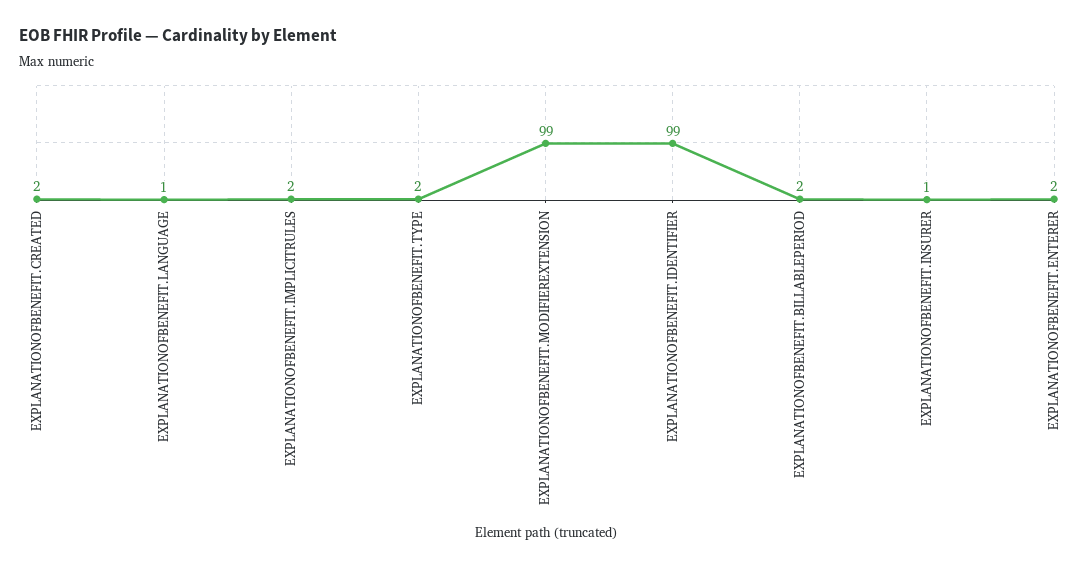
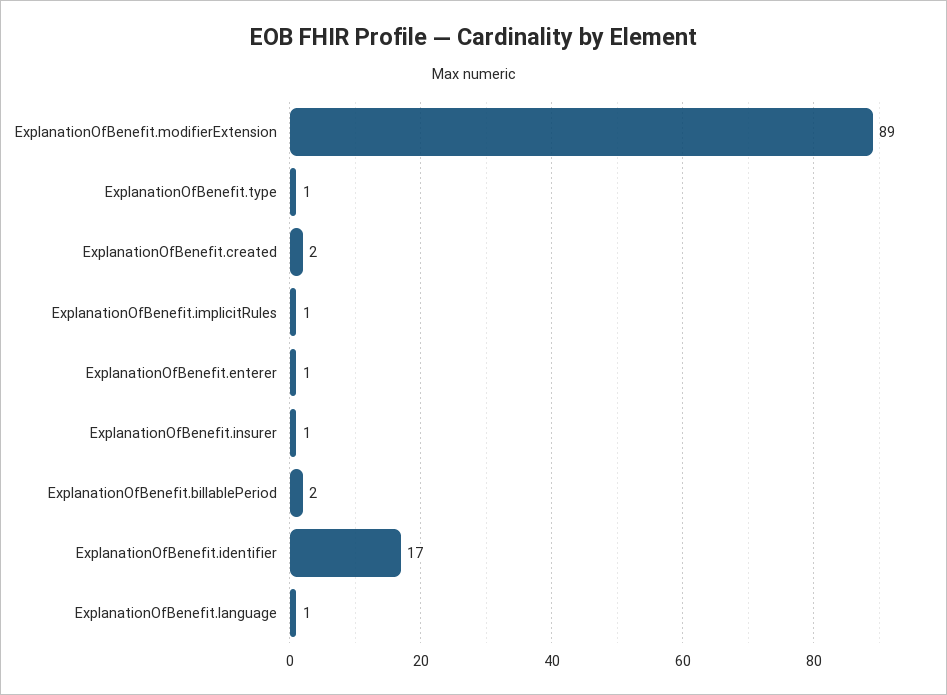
EXPLANATIONOFBENEFIT.IMPLICITRULES: 2 -> 1
EXPLANATIONOFBENEFIT.TYPE: 2 -> 1
EXPLANATIONOFBENEFIT.MODIFIEREXTENSION: 99 -> 89
EXPLANATIONOFBENEFIT.IDENTIFIER: 99 -> 17
EXPLANATIONOFBENEFIT.ENTERER: 2 -> 1

